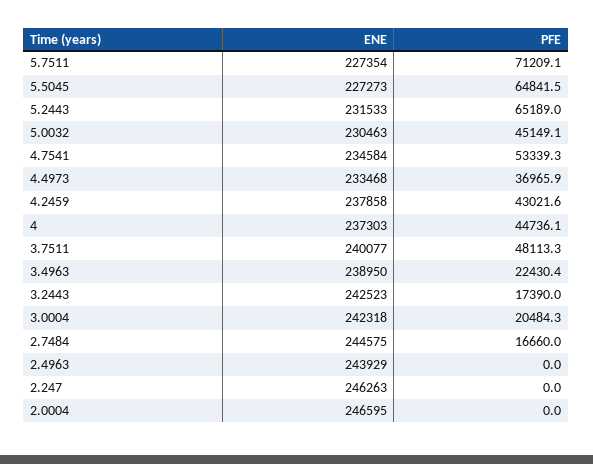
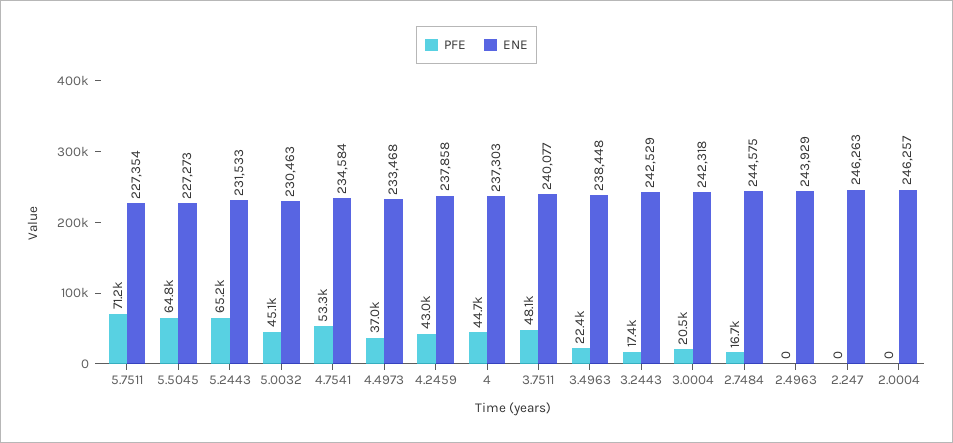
ENE, 3.4963: 238950 -> 238448
ENE, 3.2443: 242523 -> 242529
ENE, 2.0004: 246595 -> 246257

